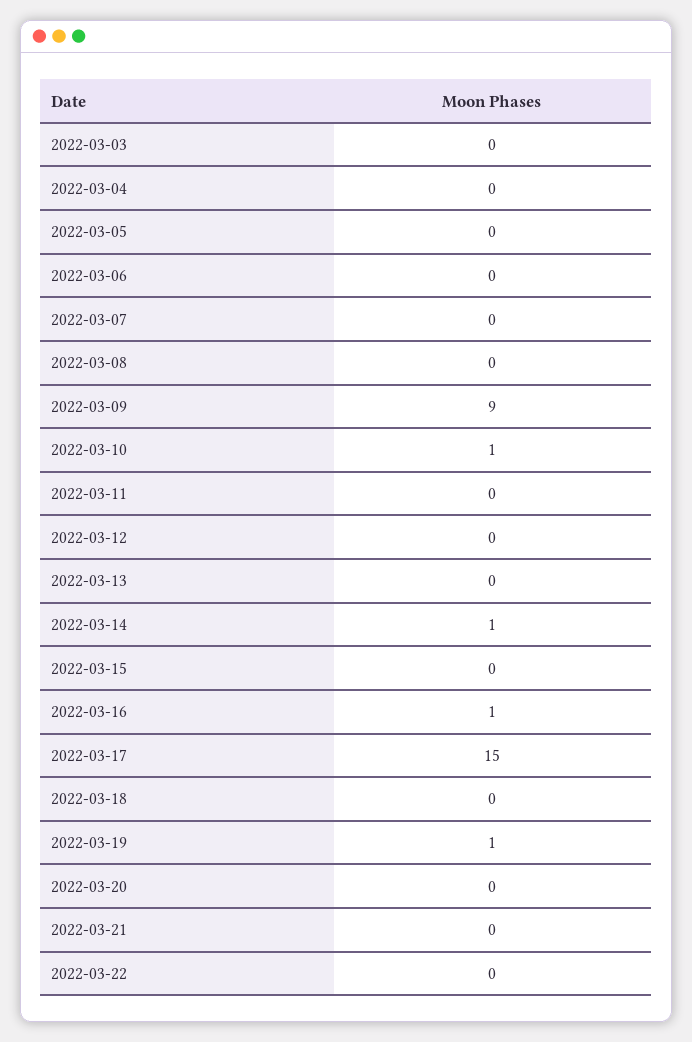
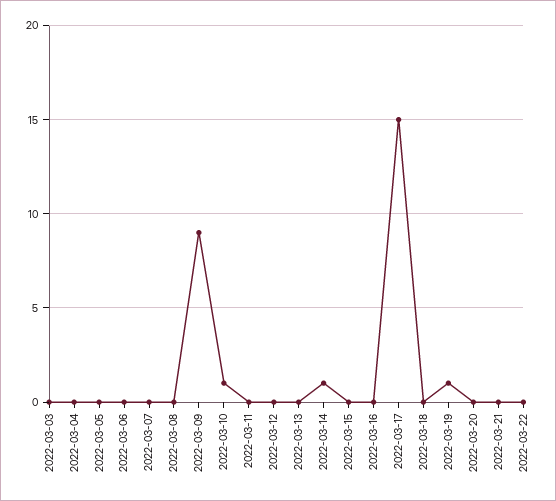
2022-03-16: 1 -> 0

